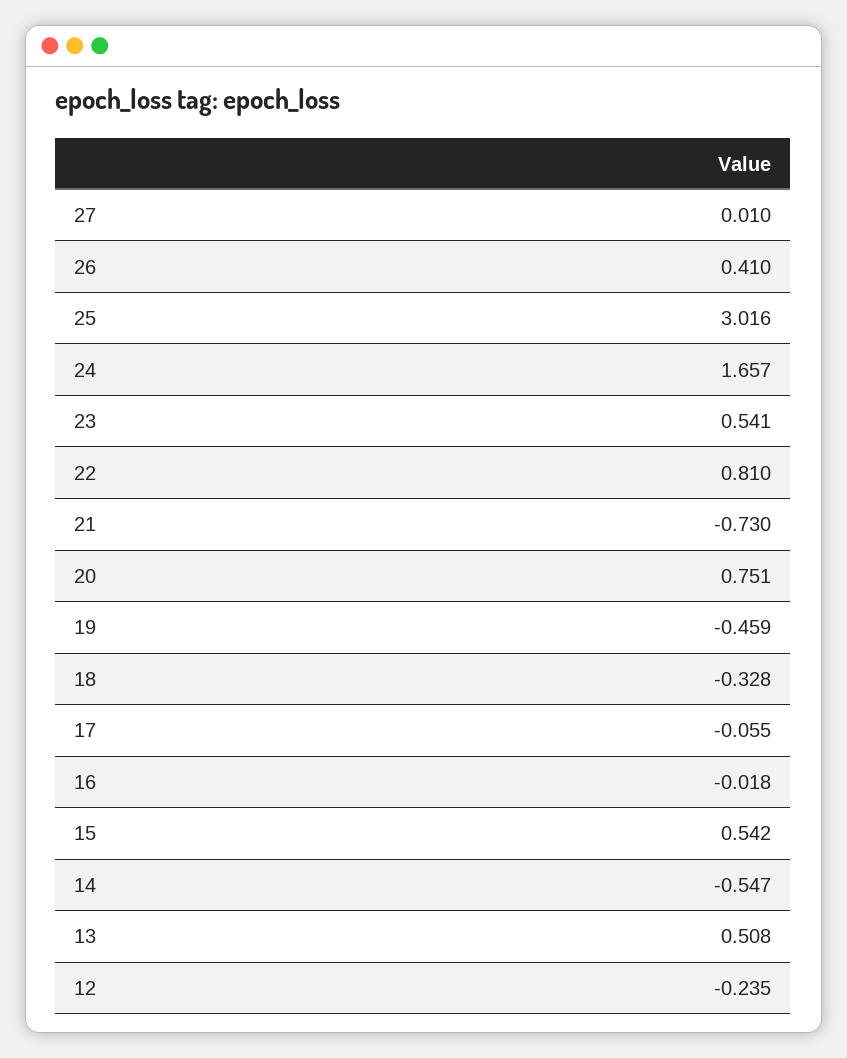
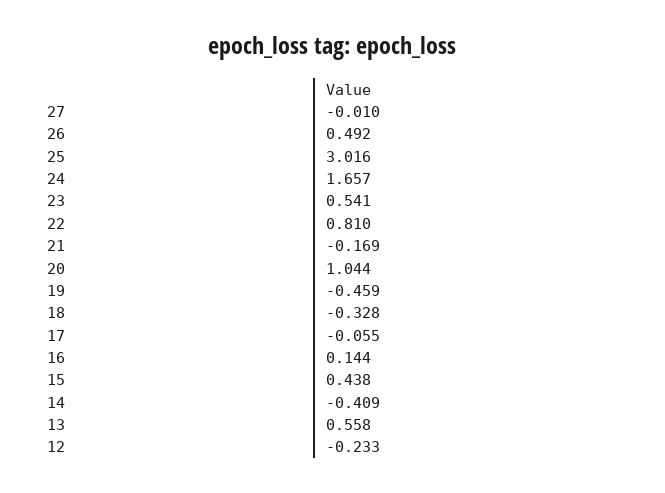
27: 0.01 -> -0.01
26: 0.41 -> 0.492
21: -0.73 -> -0.169
20: 0.751 -> 1.044
16: -0.018 -> 0.144
15: 0.542 -> 0.438
14: -0.547 -> -0.409
13: 0.508 -> 0.558
12: -0.235 -> -0.233

